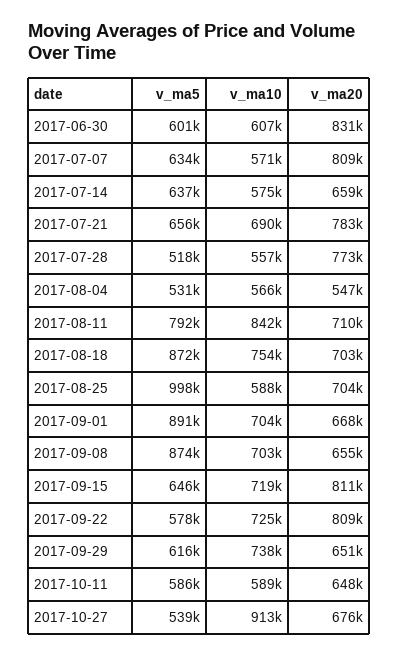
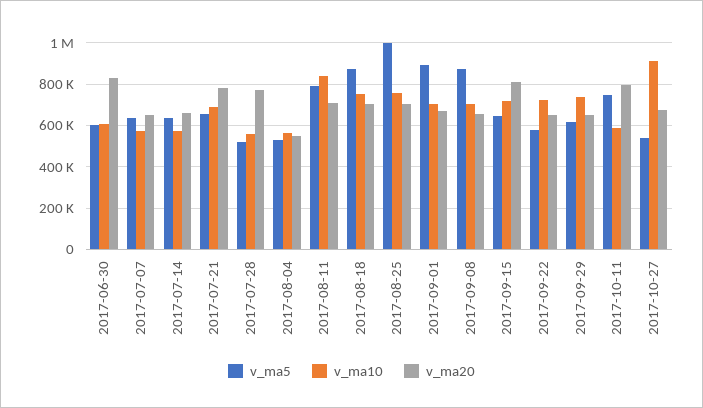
v_ma20, 2017-07-07: 809000 -> 650000
v_ma10, 2017-08-25: 588000 -> 750000
v_ma20, 2017-09-22: 809000 -> 650000
v_ma5, 2017-10-11: 586000 -> 750000
v_ma20, 2017-10-11: 648000 -> 800000

